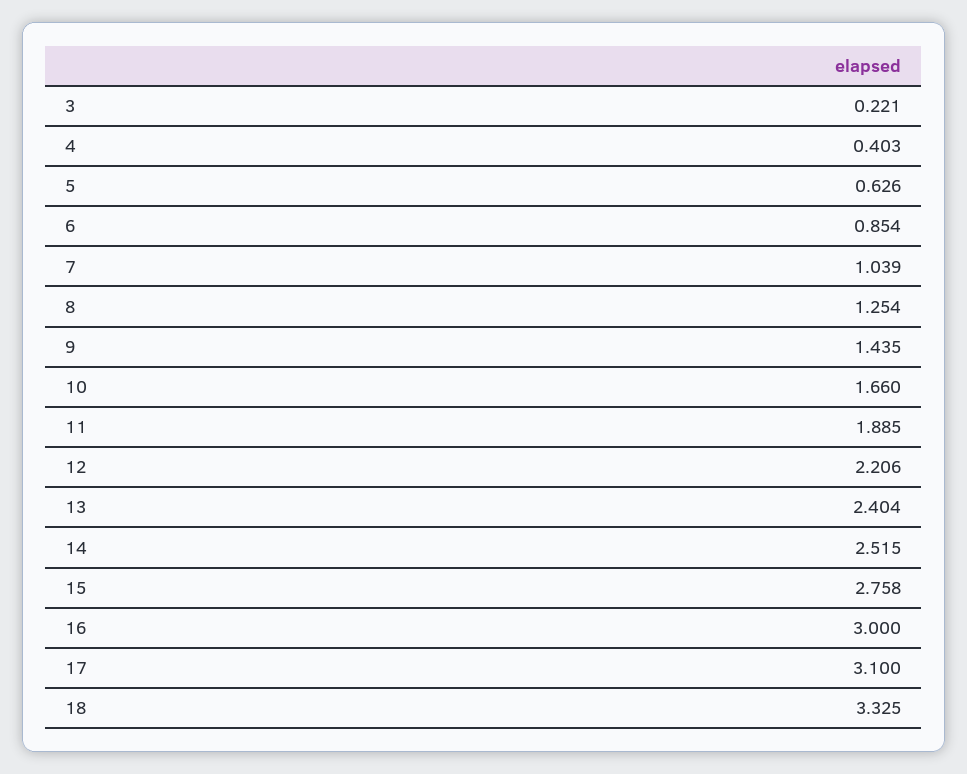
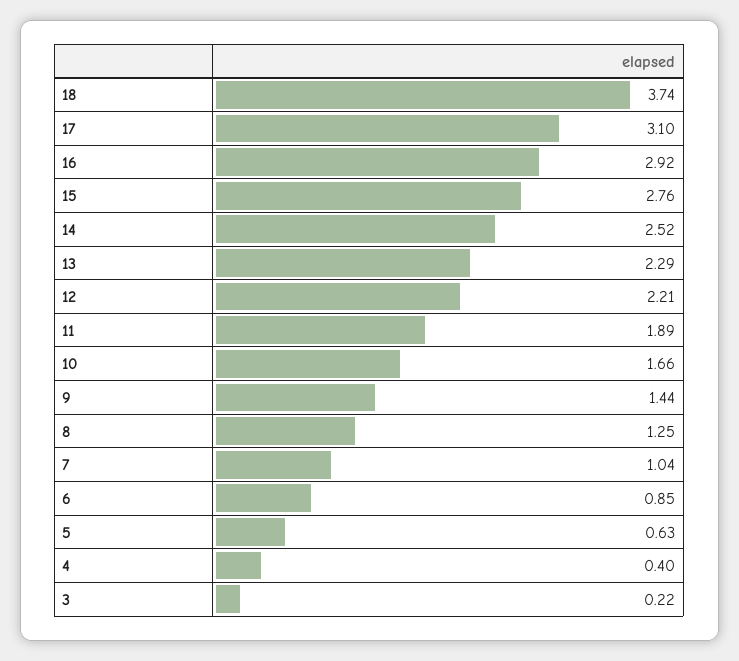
13: 2.404 -> 2.29
16: 3 -> 2.92
18: 3.325 -> 3.74

